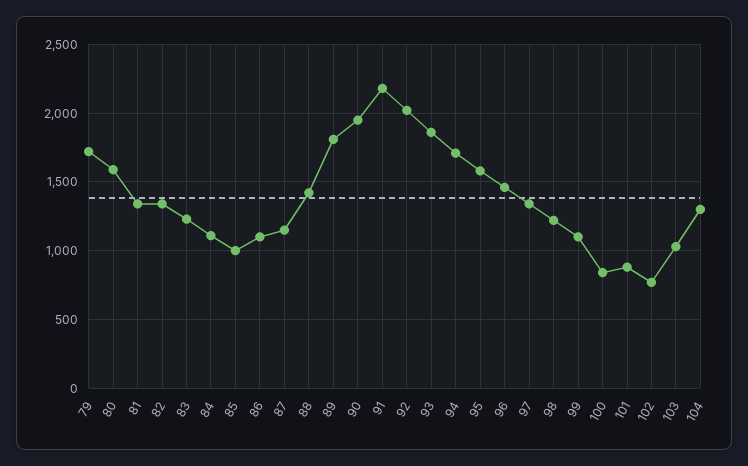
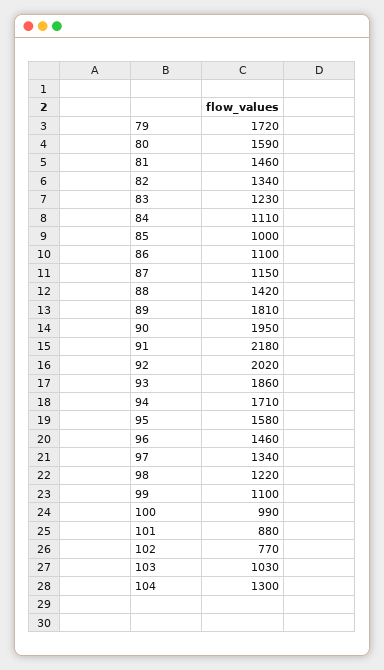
81: 1350 -> 1460
100: 850 -> 990

